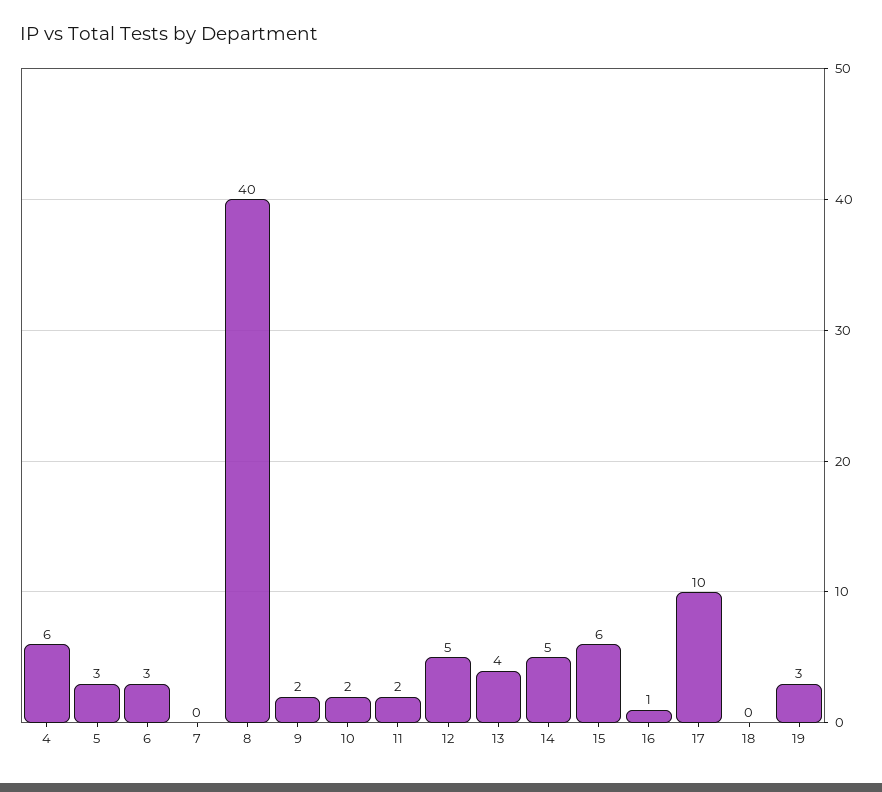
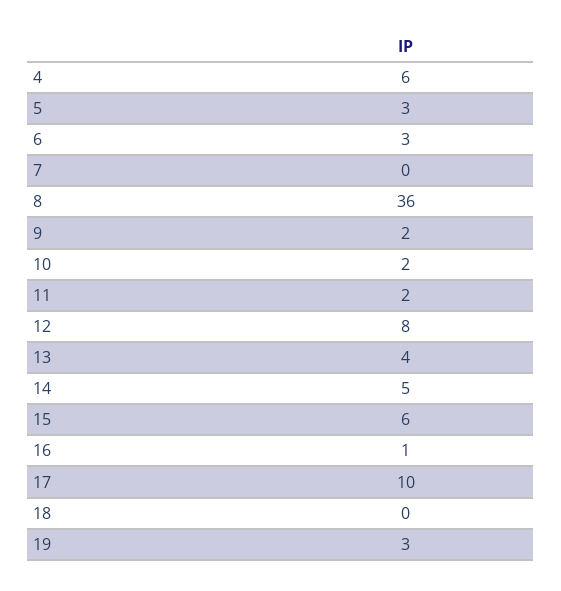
8: 40 -> 36
12: 5 -> 8

